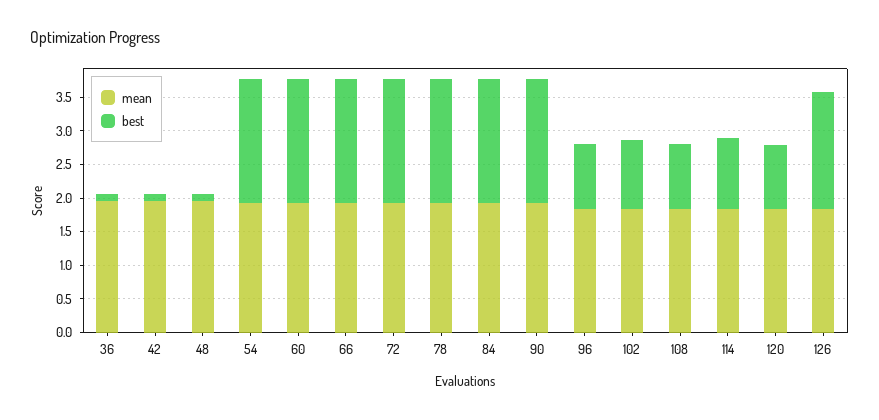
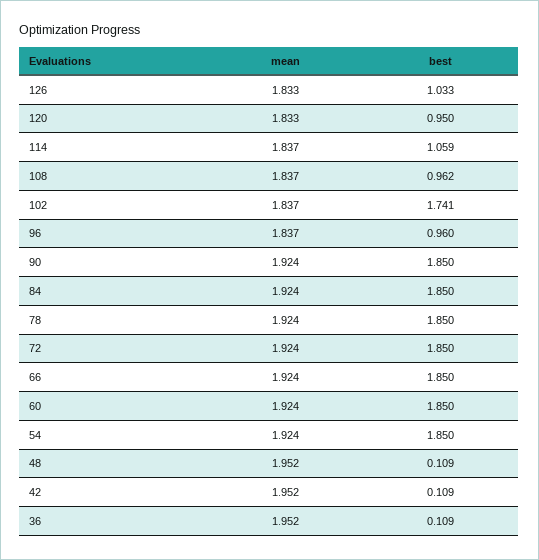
best, 102: 1 -> 1.741
best, 126: 1.75 -> 1.033

